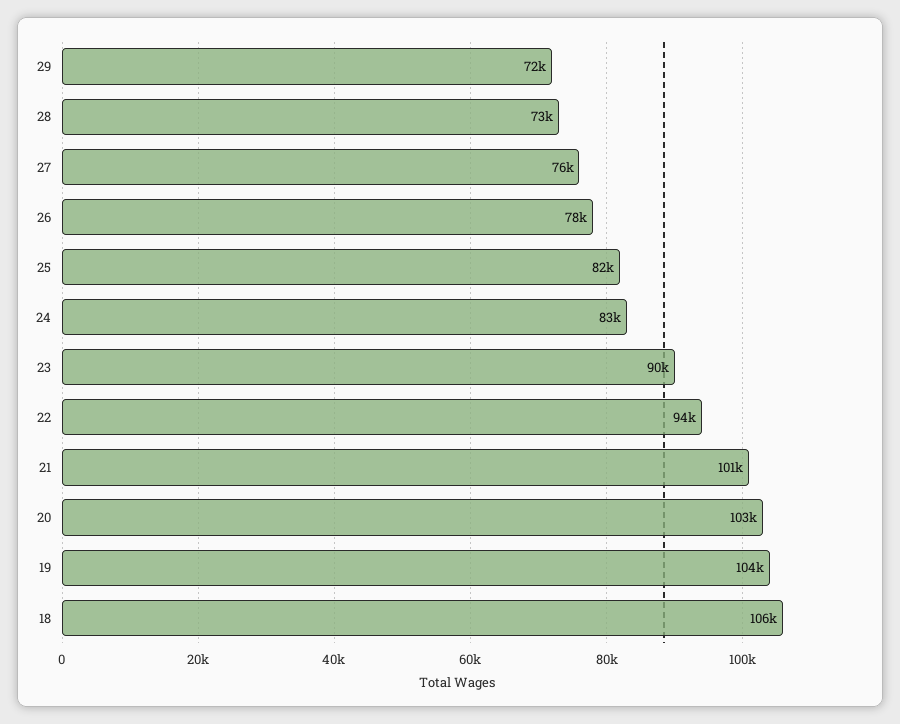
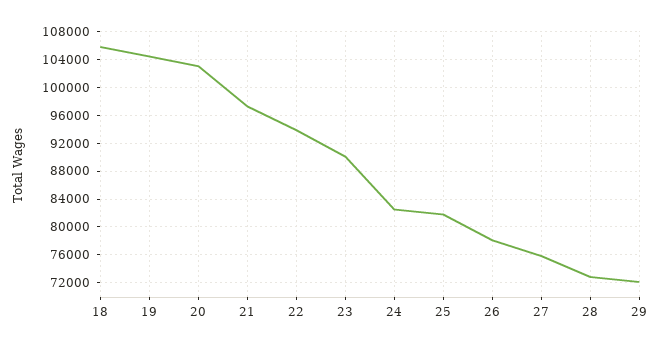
21: 101000 -> 97000

